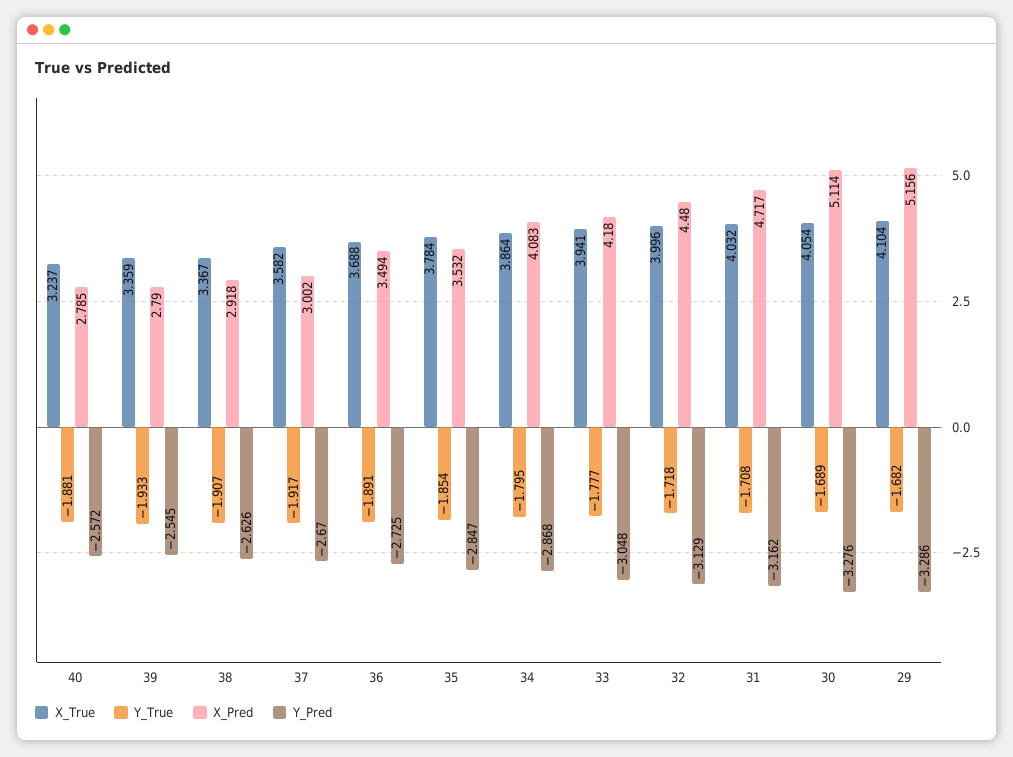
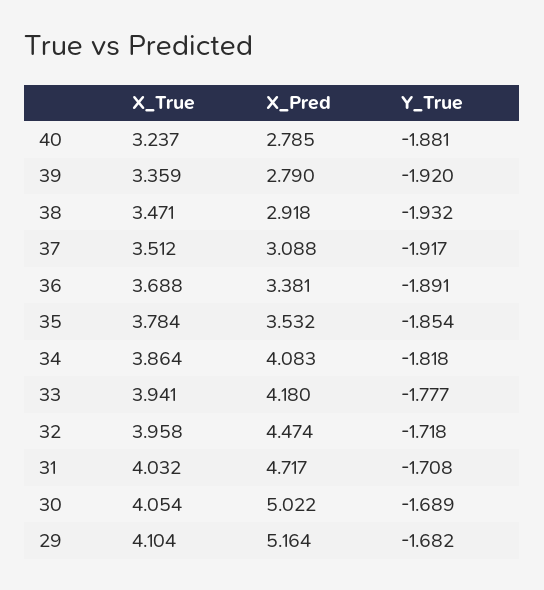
Y_Pred, 40: -2.572 -> none
Y_True, 39: -1.933 -> -1.92
Y_Pred, 39: -2.545 -> none
X_True, 38: 3.367 -> 3.471
Y_True, 38: -1.907 -> -1.932
Y_Pred, 38: -2.626 -> none
X_True, 37: 3.582 -> 3.512
X_Pred, 37: 3.002 -> 3.088
Y_Pred, 37: -2.67 -> none
X_Pred, 36: 3.494 -> 3.381
Y_Pred, 36: -2.725 -> none
Y_Pred, 35: -2.847 -> none
Y_True, 34: -1.795 -> -1.818
Y_Pred, 34: -2.868 -> none
Y_Pred, 33: -3.048 -> none
X_True, 32: 3.996 -> 3.958
X_Pred, 32: 4.48 -> 4.474
Y_Pred, 32: -3.129 -> none
Y_Pred, 31: -3.162 -> none
X_Pred, 30: 5.114 -> 5.022
Y_Pred, 30: -3.276 -> none
X_Pred, 29: 5.156 -> 5.164
Y_Pred, 29: -3.286 -> none

